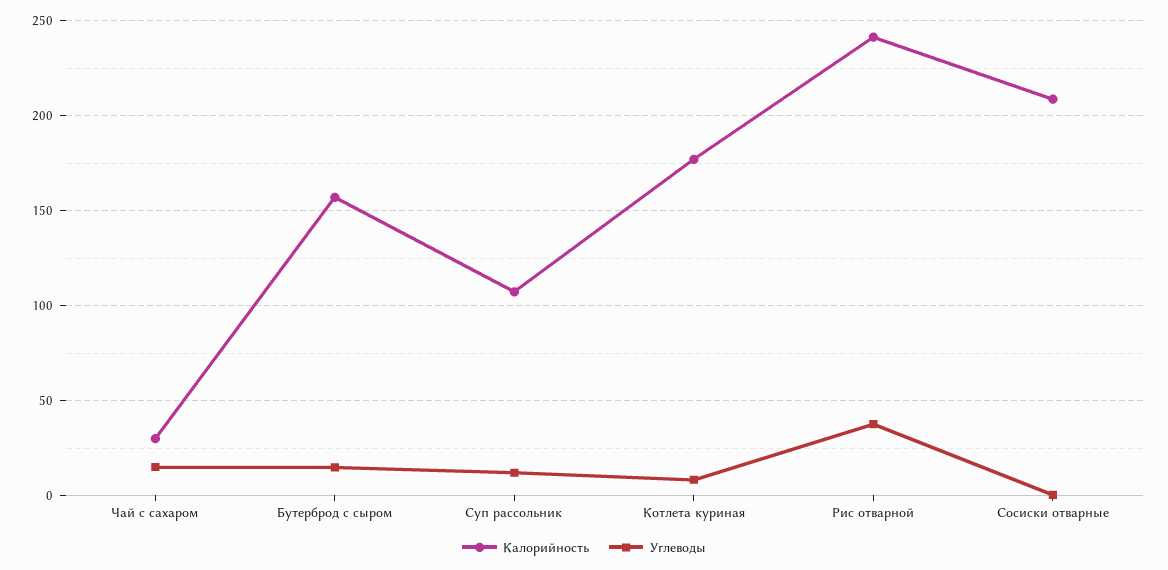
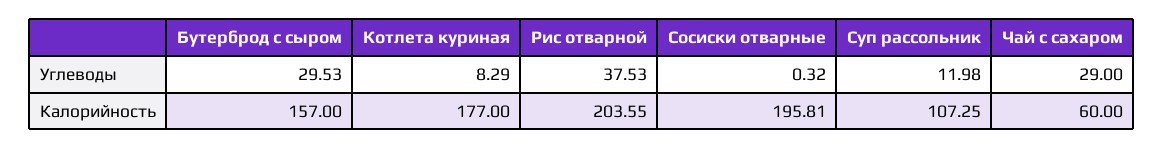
Калорийность, Чай с сахаром: 30 -> 60
Углеводы, Чай с сахаром: 15 -> 29
Углеводы, Бутерброд с сыром: 15 -> 29.53
Калорийность, Рис отварной: 240 -> 203.55
Калорийность, Сосиски отварные: 210 -> 195.81

